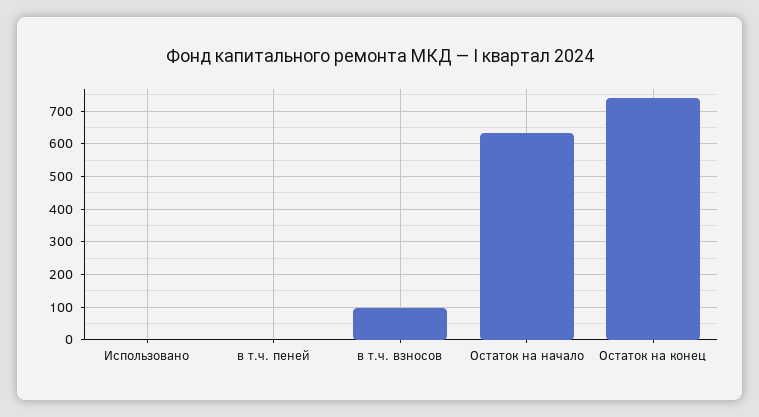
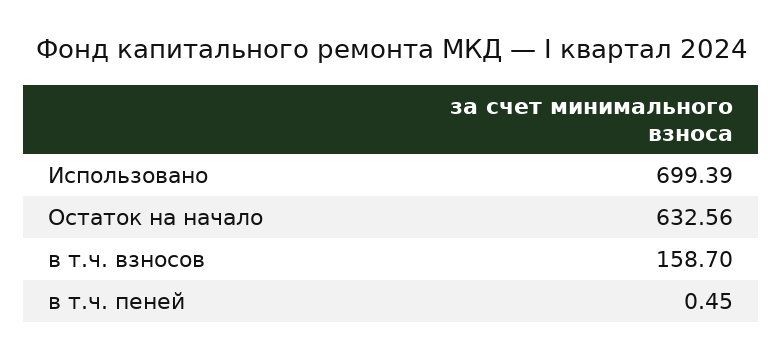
Использовано: 0 -> 699.39
в т.ч. взносов: 100 -> 158.7
Остаток на конец: 740 -> none

